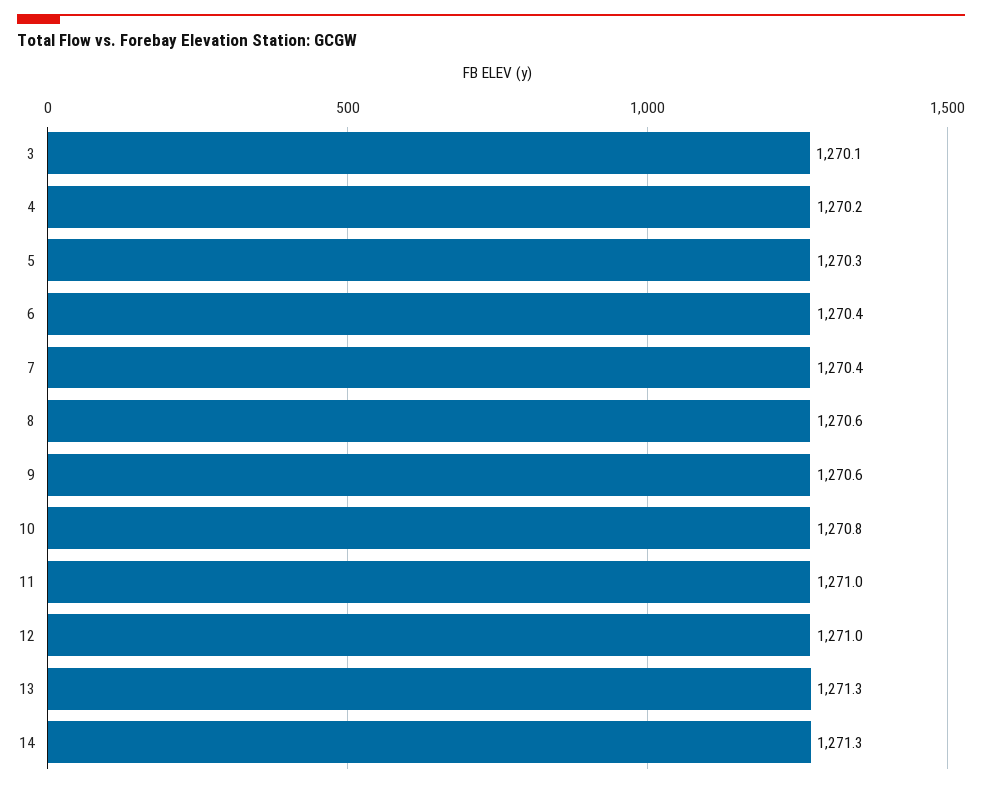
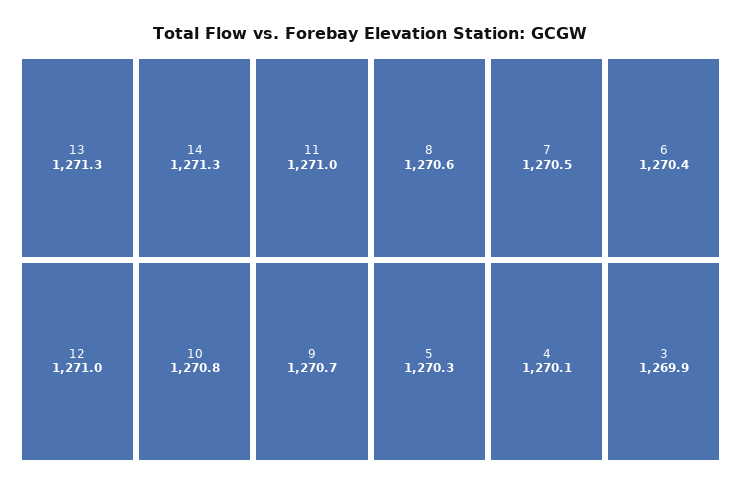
3: 1270.1 -> 1269.9
4: 1270.2 -> 1270.1
7: 1270.4 -> 1270.5
9: 1270.6 -> 1270.7

